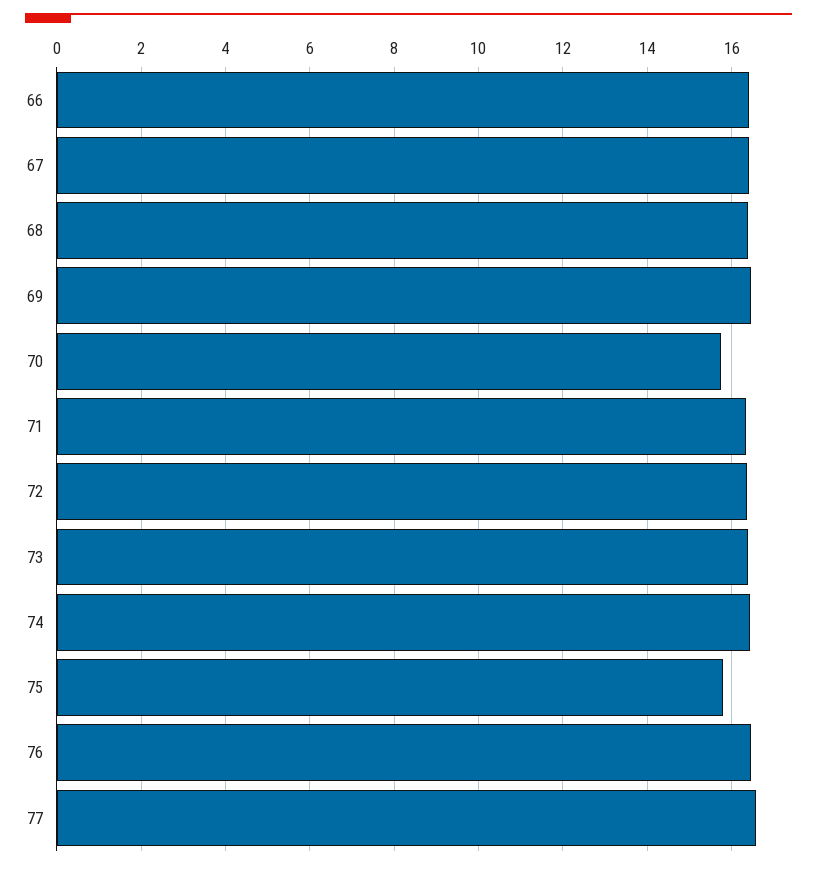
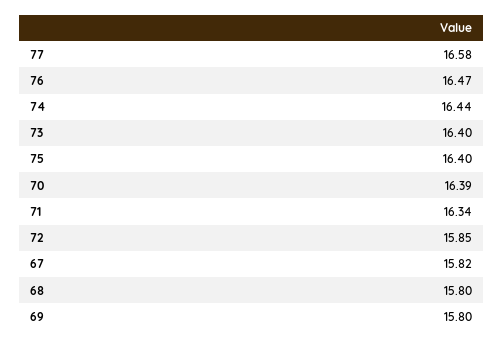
66: 16.4 -> none
67: 16.4 -> 15.82
68: 16.4 -> 15.8
69: 16.4 -> 15.8
70: 15.8 -> 16.39
72: 16.4 -> 15.85
75: 15.8 -> 16.4

